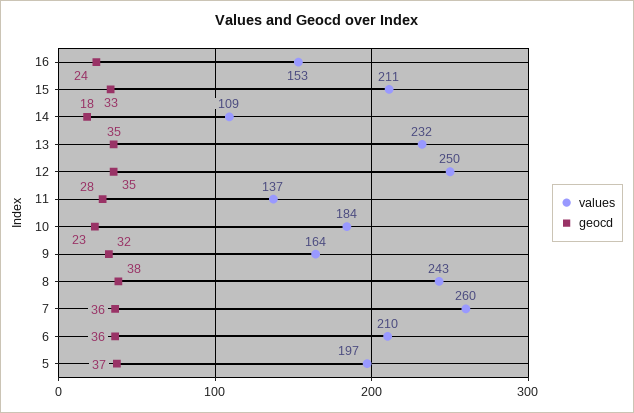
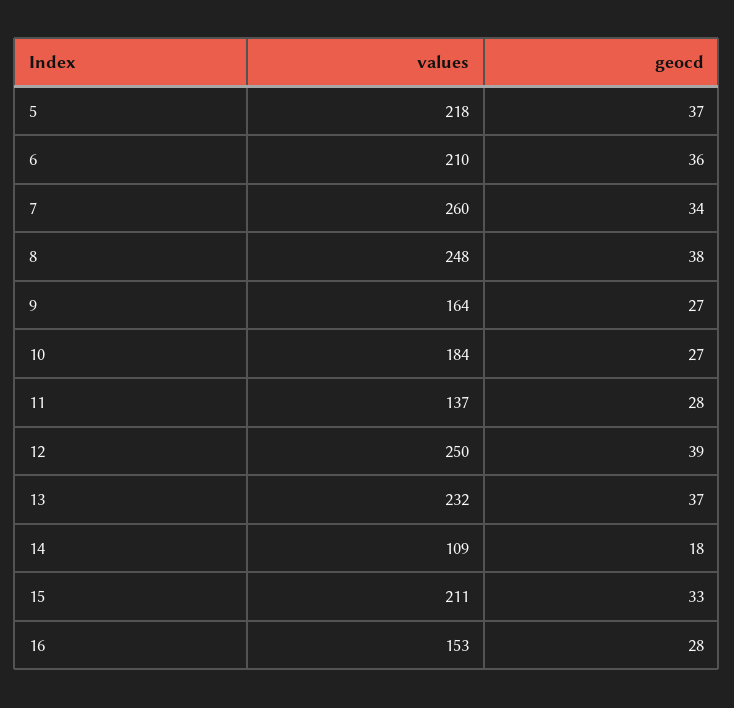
geocd, 16: 24 -> 28
geocd, 13: 35 -> 37
geocd, 12: 35 -> 39
geocd, 10: 23 -> 27
geocd, 9: 32 -> 27
values, 8: 243 -> 248
geocd, 7: 36 -> 34
values, 5: 197 -> 218

